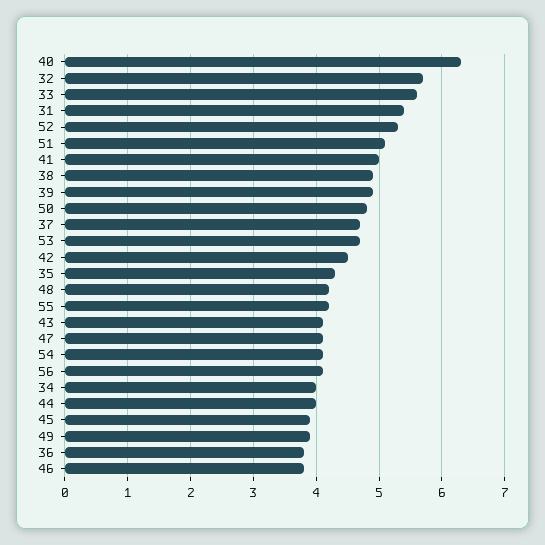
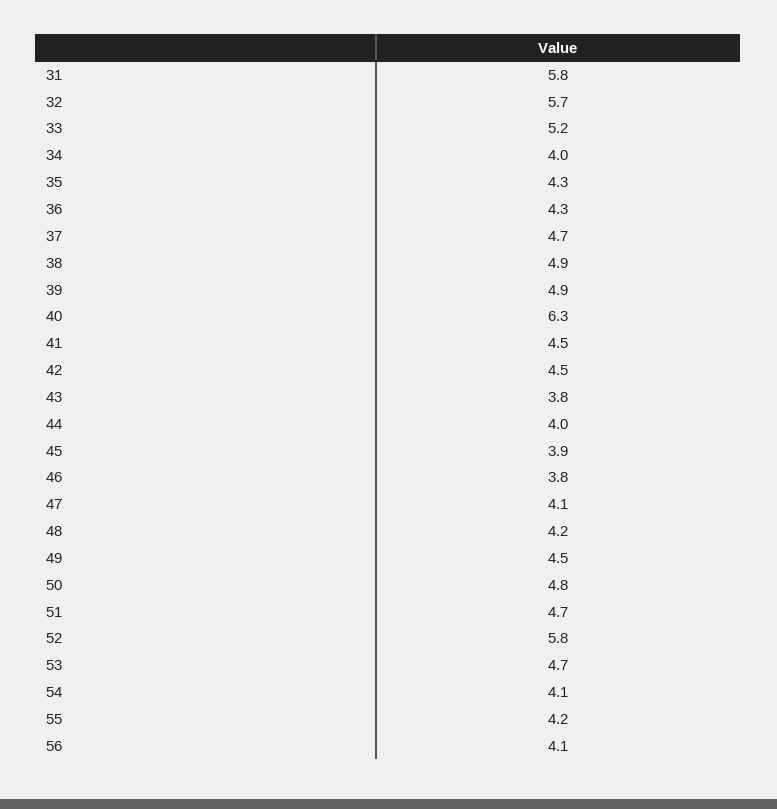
33: 5.6 -> 5.2
31: 5.4 -> 5.8
52: 5.3 -> 5.8
51: 5.1 -> 4.7
41: 5 -> 4.5
43: 4.1 -> 3.8
49: 3.9 -> 4.5
36: 3.8 -> 4.3

